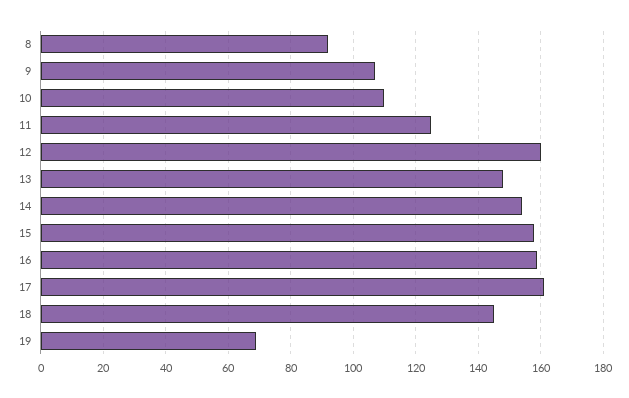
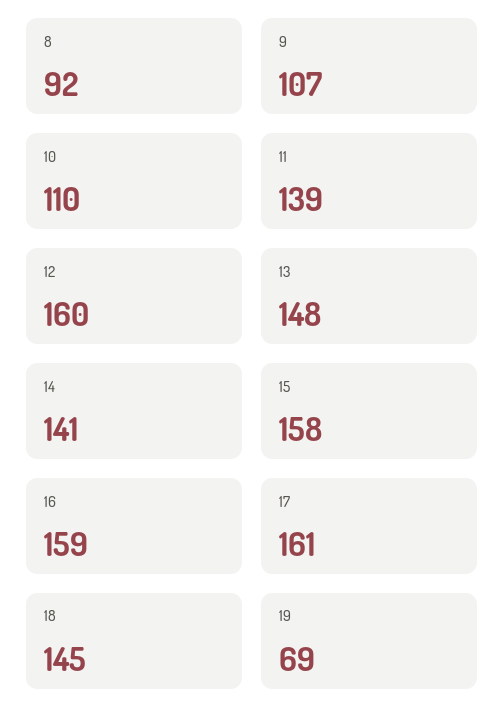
11: 125 -> 139
14: 155 -> 141

